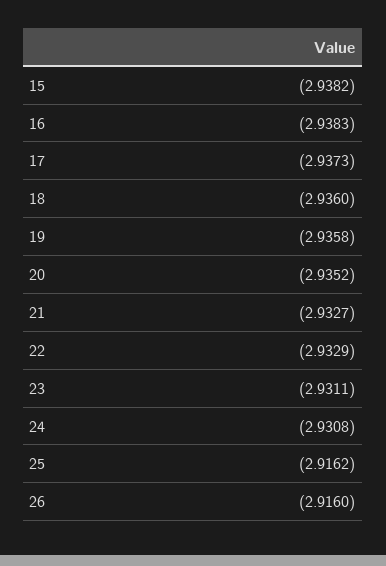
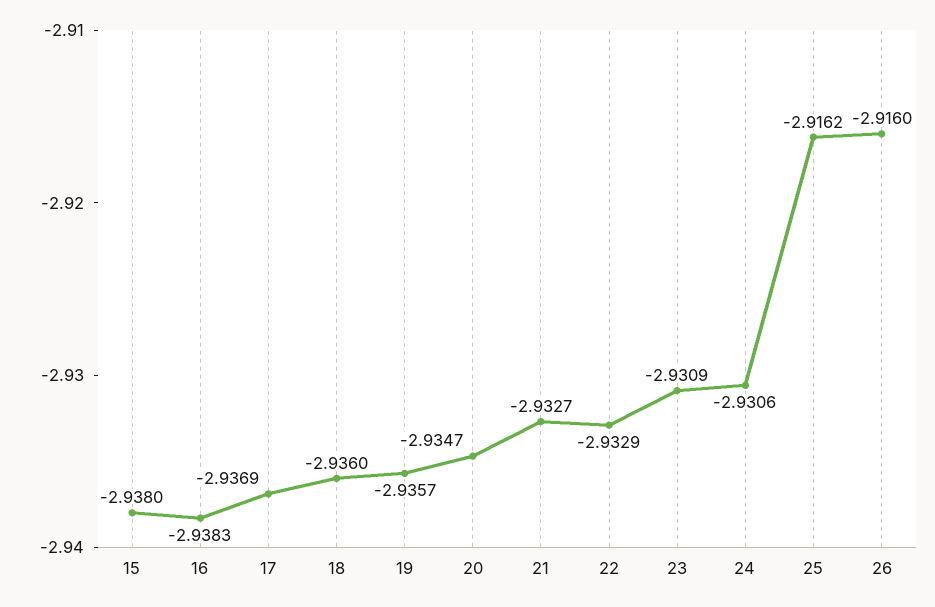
15: -2.9382 -> -2.938
17: -2.9373 -> -2.9369
19: -2.9358 -> -2.9357
20: -2.9352 -> -2.9347
23: -2.9311 -> -2.9309
24: -2.9308 -> -2.9306

